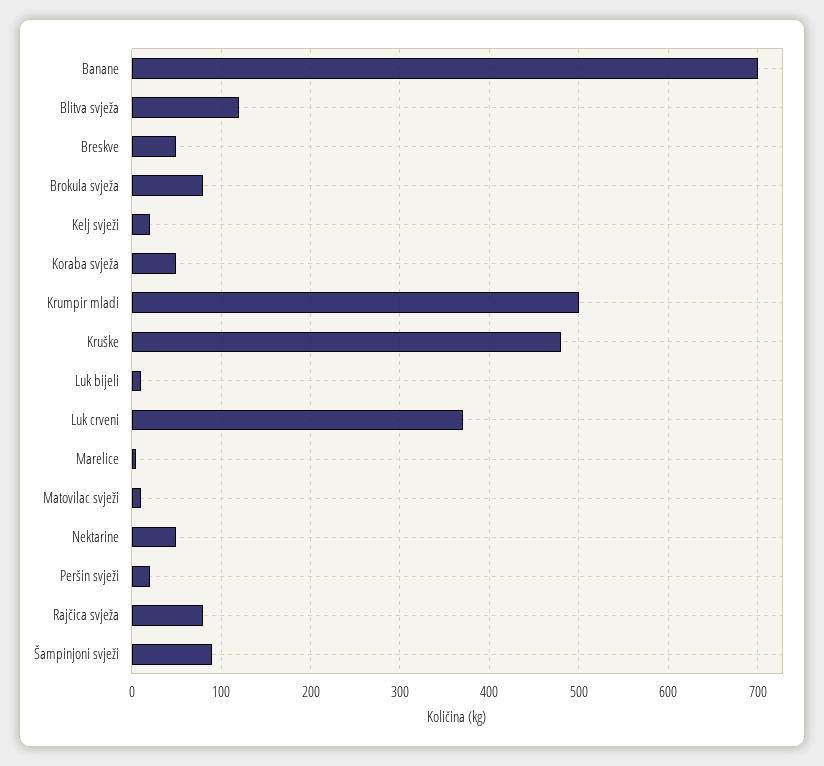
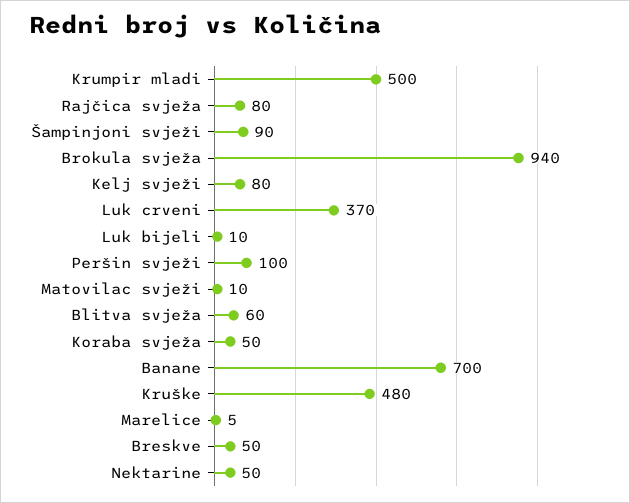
Blitva svježa: 120 -> 60
Brokula svježa: 80 -> 940
Kelj svježi: 20 -> 80
Peršin svježi: 20 -> 100

